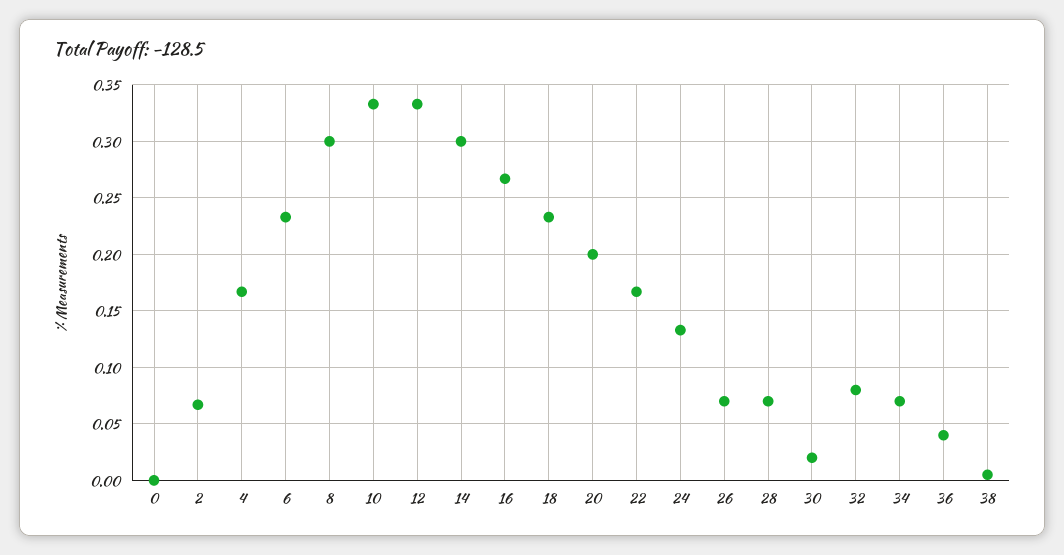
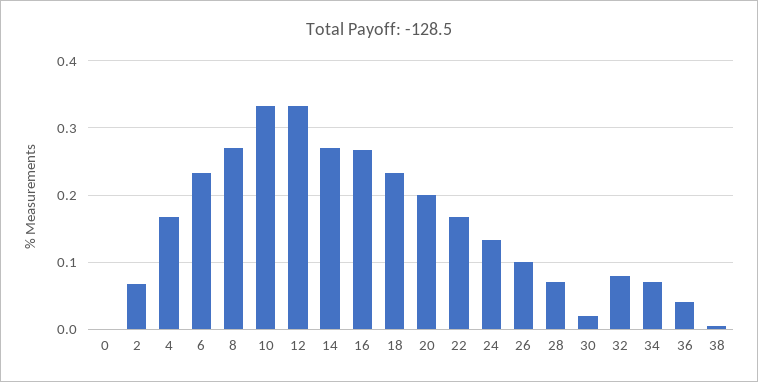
8: 0.3 -> 0.27
14: 0.3 -> 0.27
26: 0.07 -> 0.1

